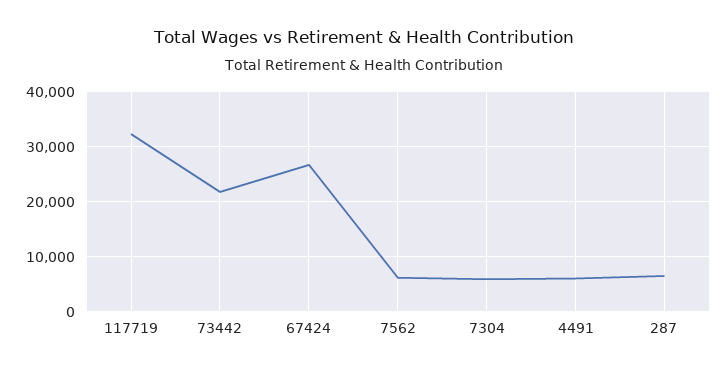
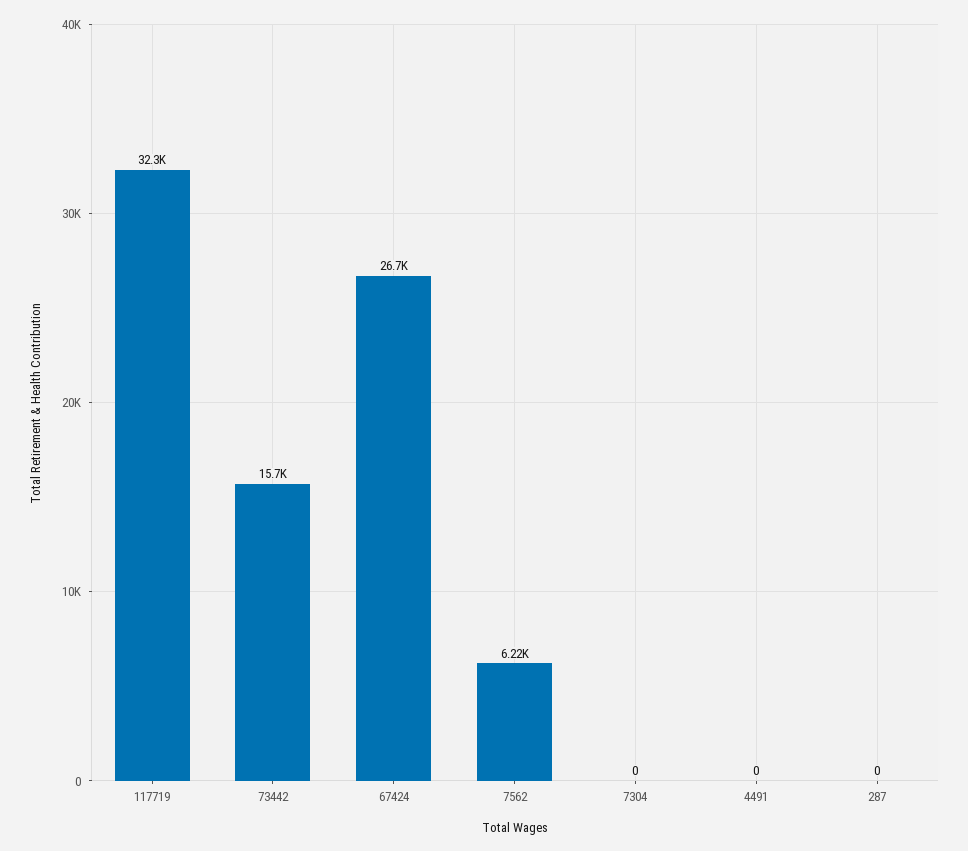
73442: 22000 -> 15700
7304: 6000 -> 0
4491: 6000 -> 0
287: 6000 -> 0

